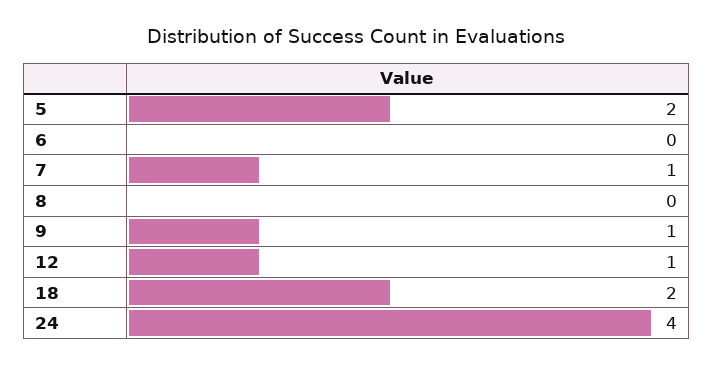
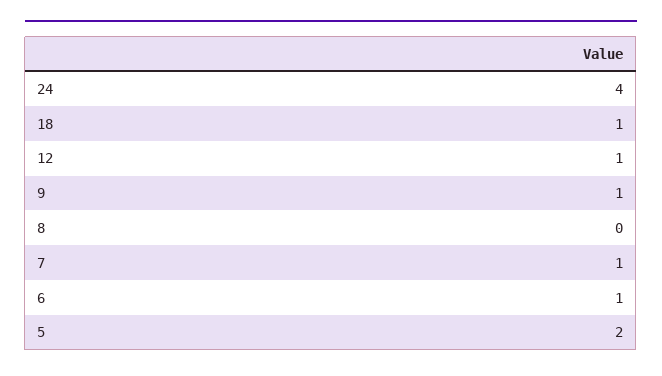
6: 0 -> 1
18: 2 -> 1

